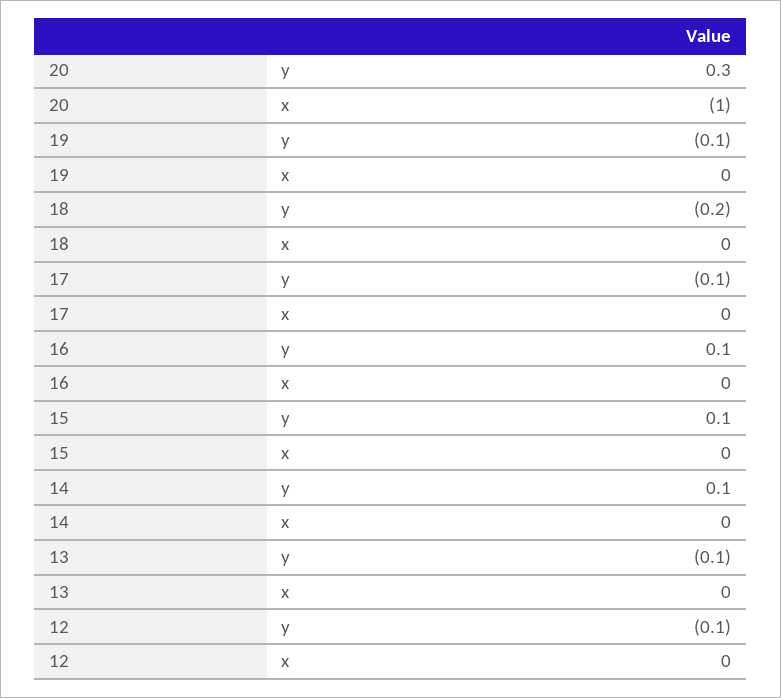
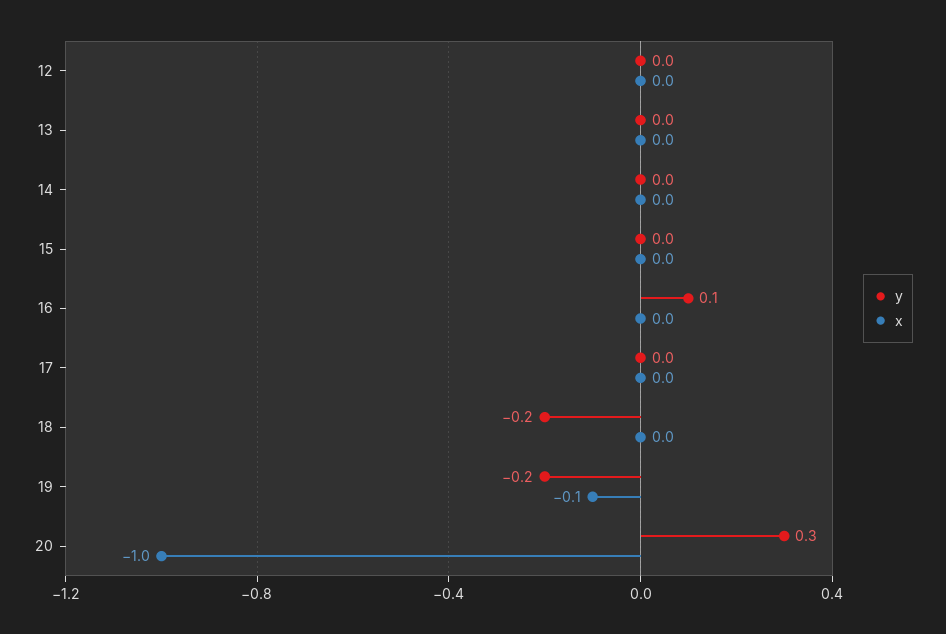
y, 19: -0.1 -> -0.2
x, 19: 0 -> -0.1
y, 17: -0.1 -> 0
y, 15: 0.1 -> 0
y, 14: 0.1 -> 0
y, 13: -0.1 -> 0
y, 12: -0.1 -> 0

